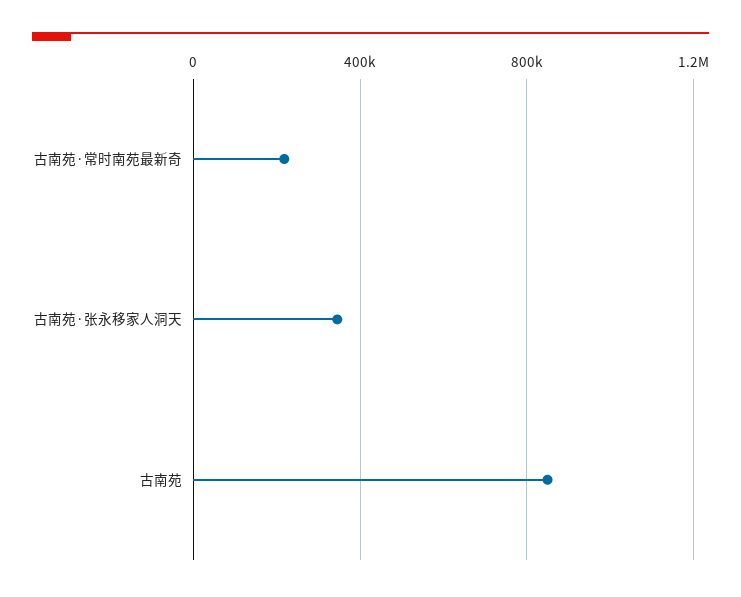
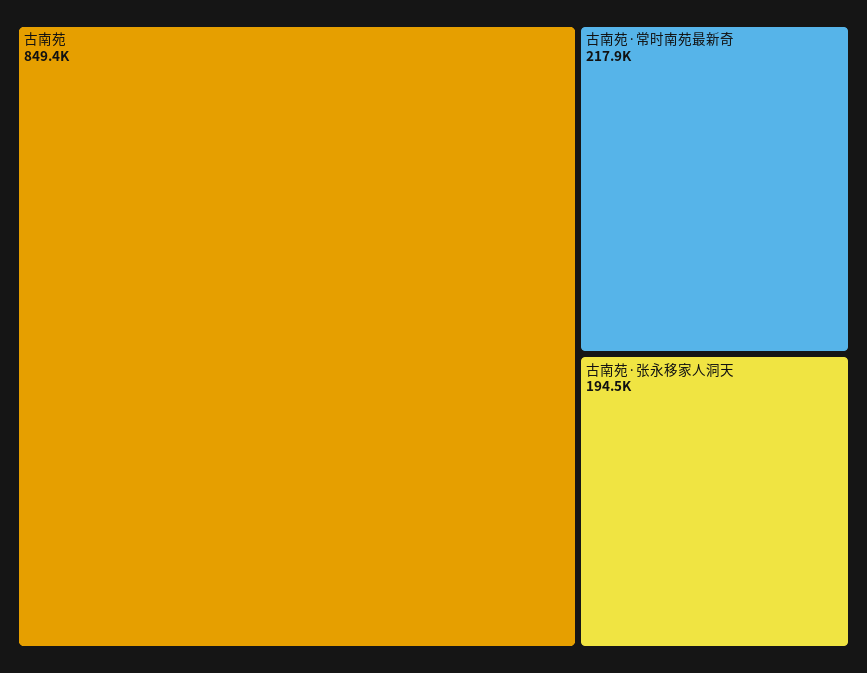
古南苑·张永移家人洞天: 350000 -> 194500

